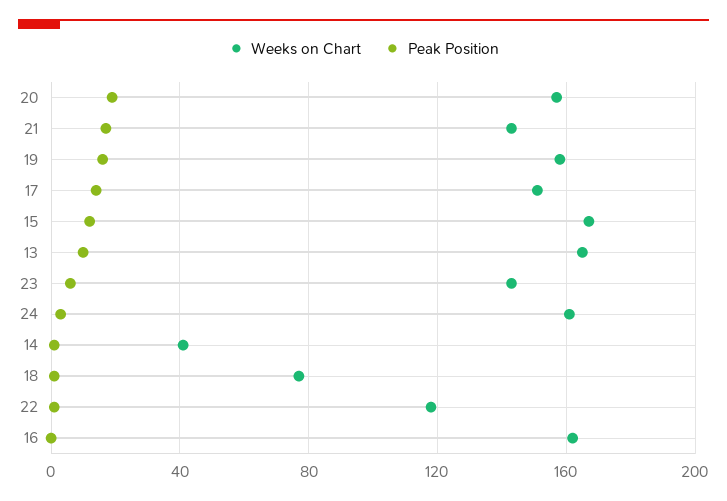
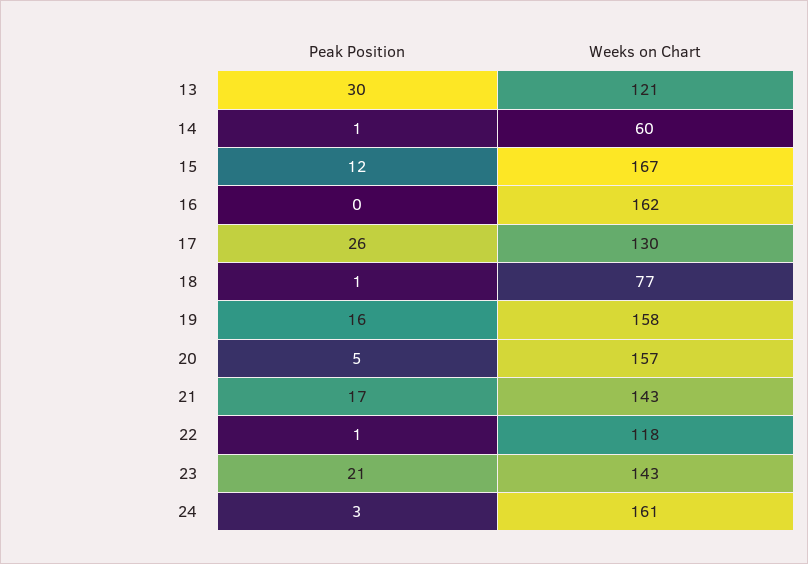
Peak Position, 20: 20 -> 5
Weeks on Chart, 17: 150 -> 130
Peak Position, 17: 15 -> 26
Weeks on Chart, 13: 165 -> 121
Peak Position, 13: 10 -> 30
Peak Position, 23: 5 -> 21
Weeks on Chart, 14: 40 -> 60

